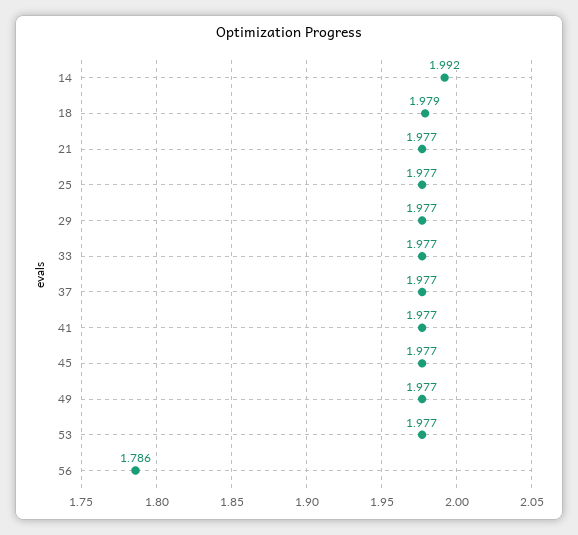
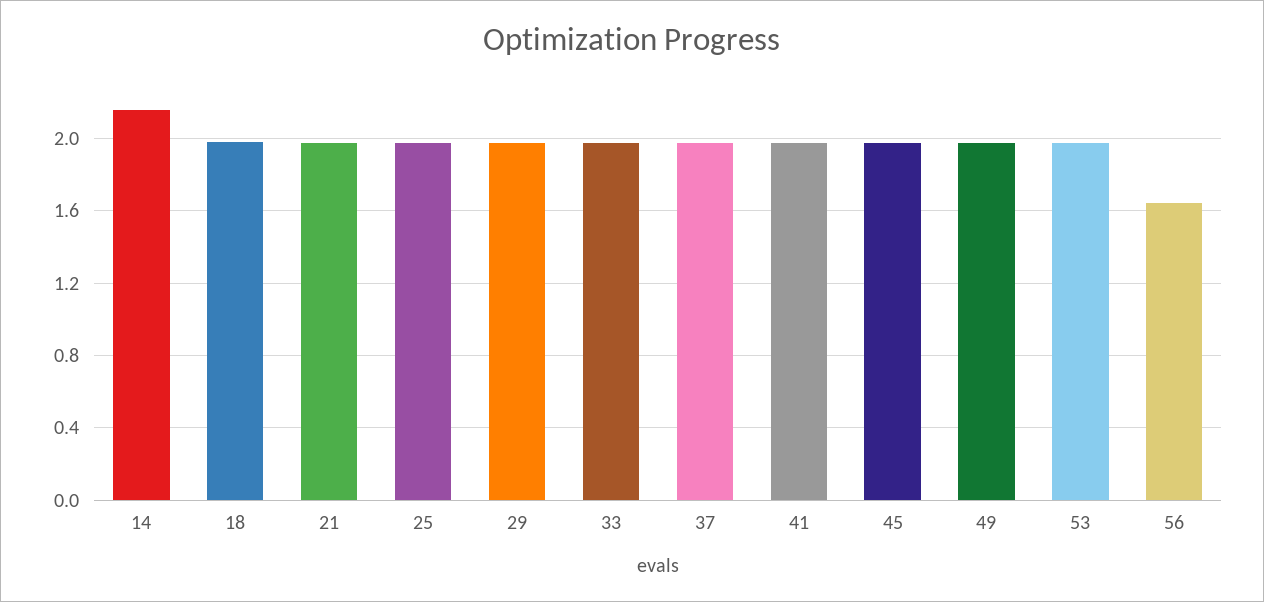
14: 1.992 -> 2.15
56: 1.786 -> 1.65

